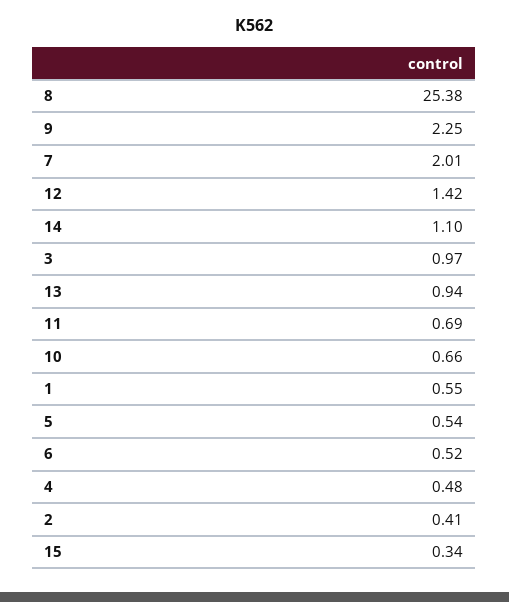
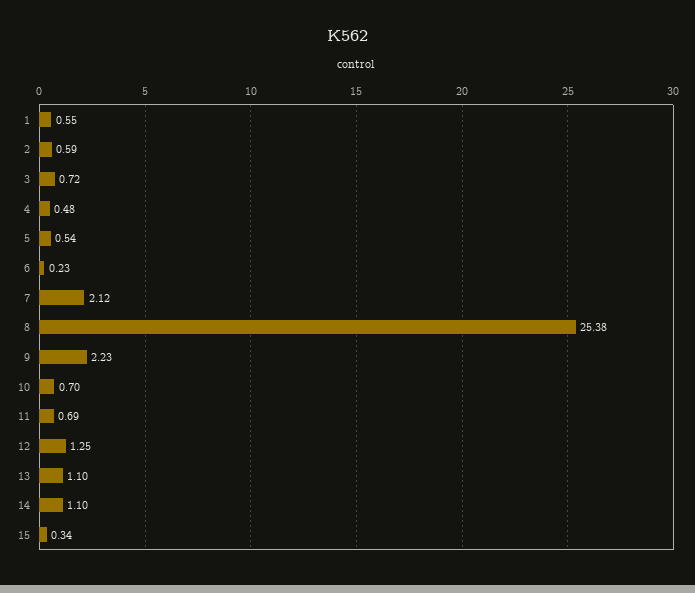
9: 2.25 -> 2.23
7: 2.01 -> 2.12
12: 1.42 -> 1.25
3: 0.97 -> 0.72
13: 0.94 -> 1.1
10: 0.66 -> 0.7
6: 0.52 -> 0.23
2: 0.41 -> 0.59

